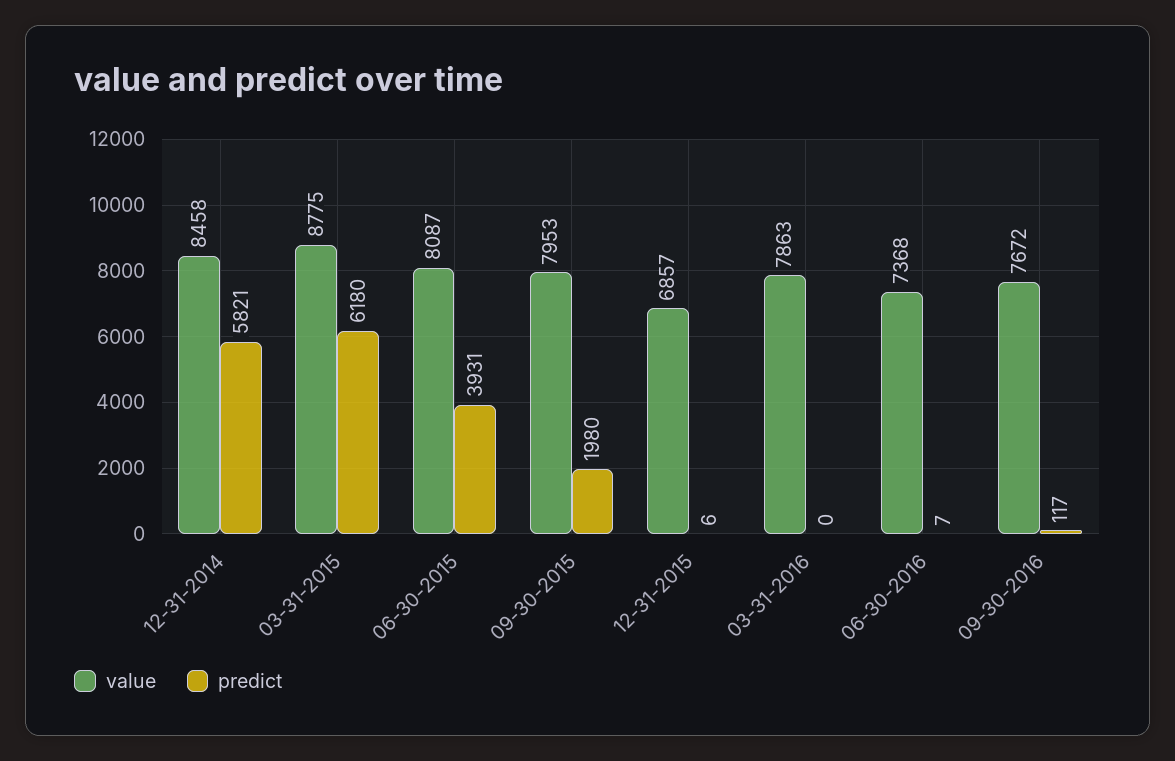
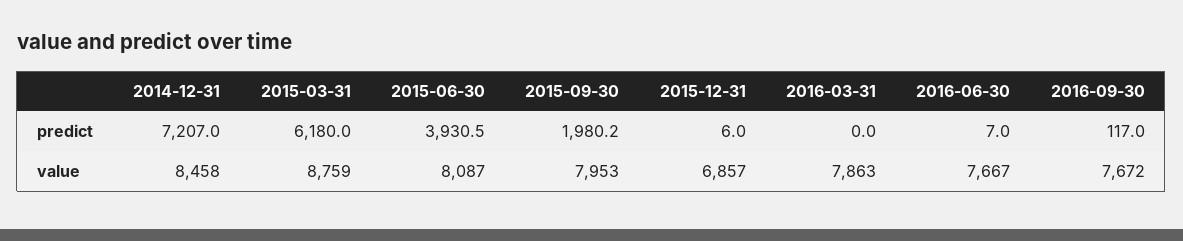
predict, 12-31-2014: 5821 -> 7207
value, 03-31-2015: 8775 -> 8759
value, 06-30-2016: 7368 -> 7667

